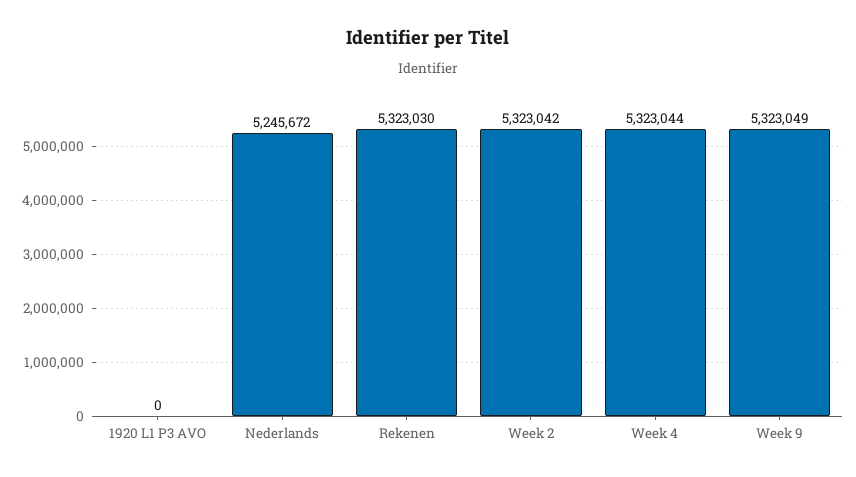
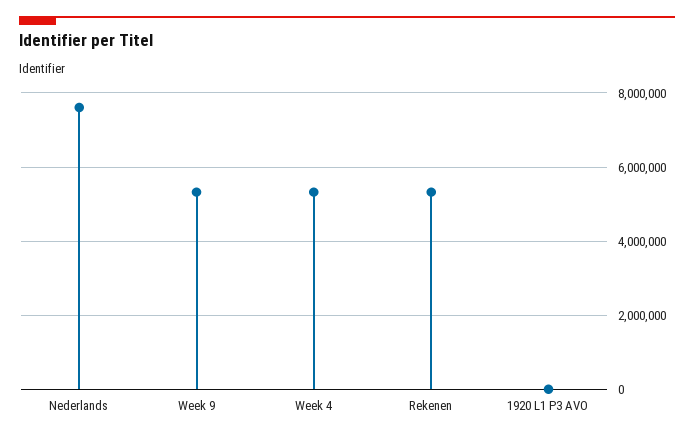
Nederlands: 5245672 -> 7600000
Week 2: 5323042 -> none

